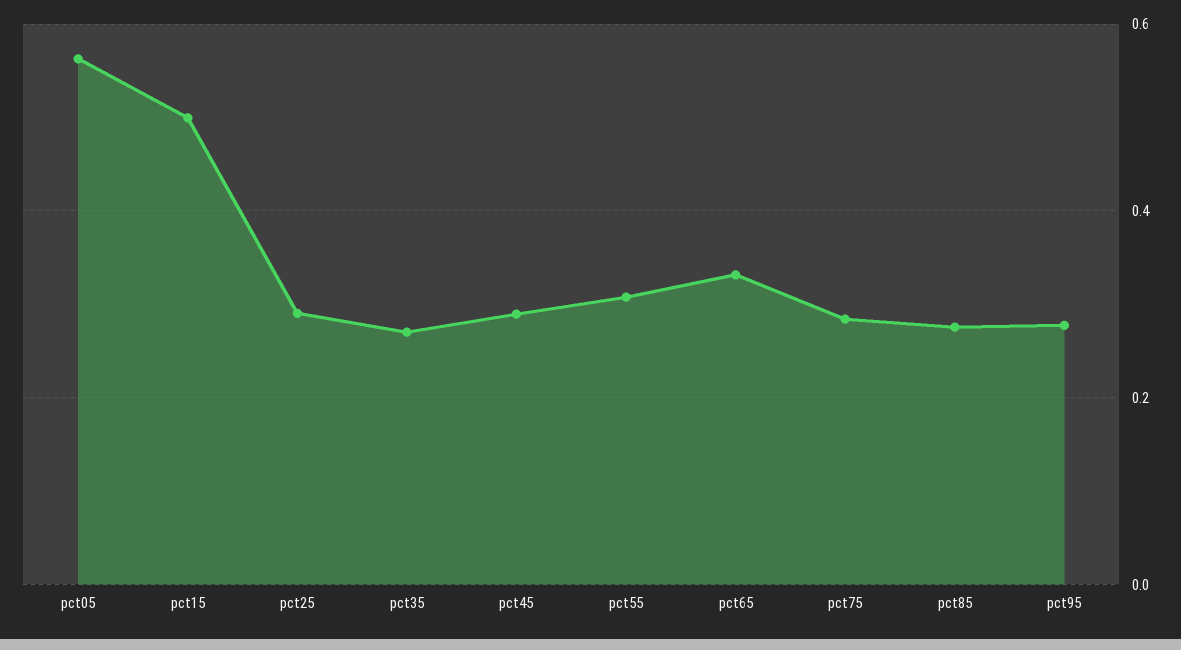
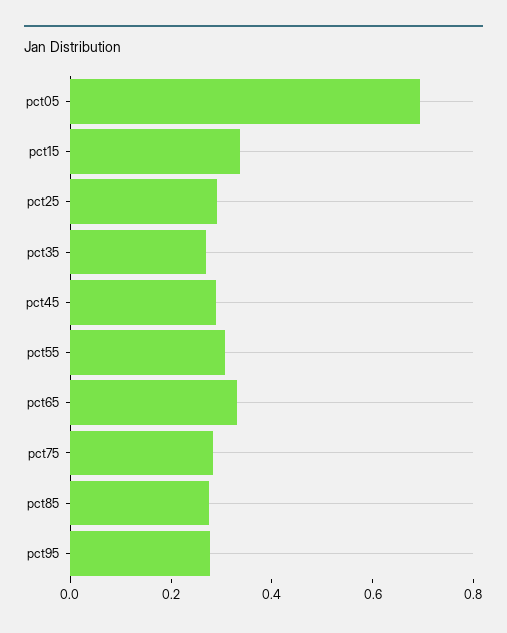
pct05: 0.56 -> 0.7
pct15: 0.5 -> 0.35

